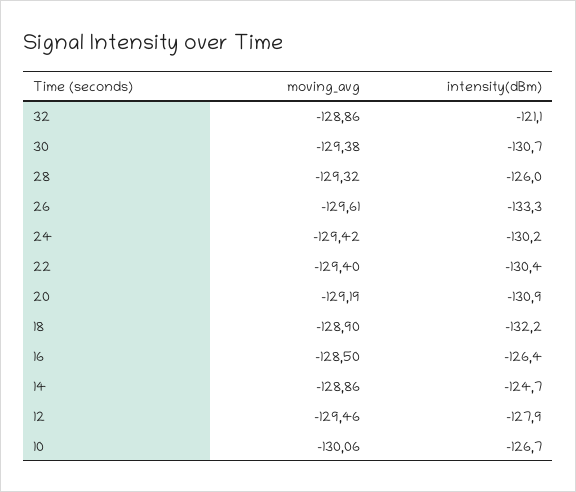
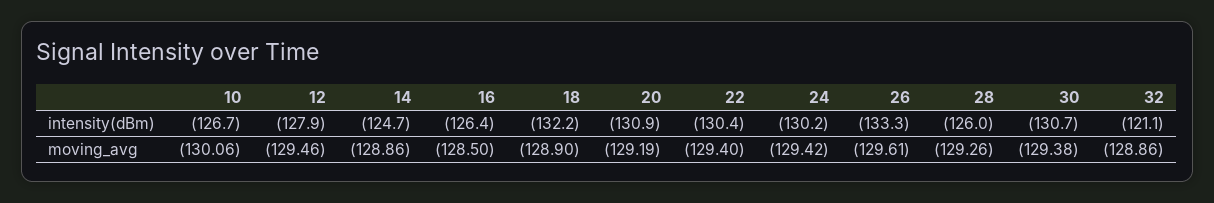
moving_avg, 28: -129.32 -> -129.26

